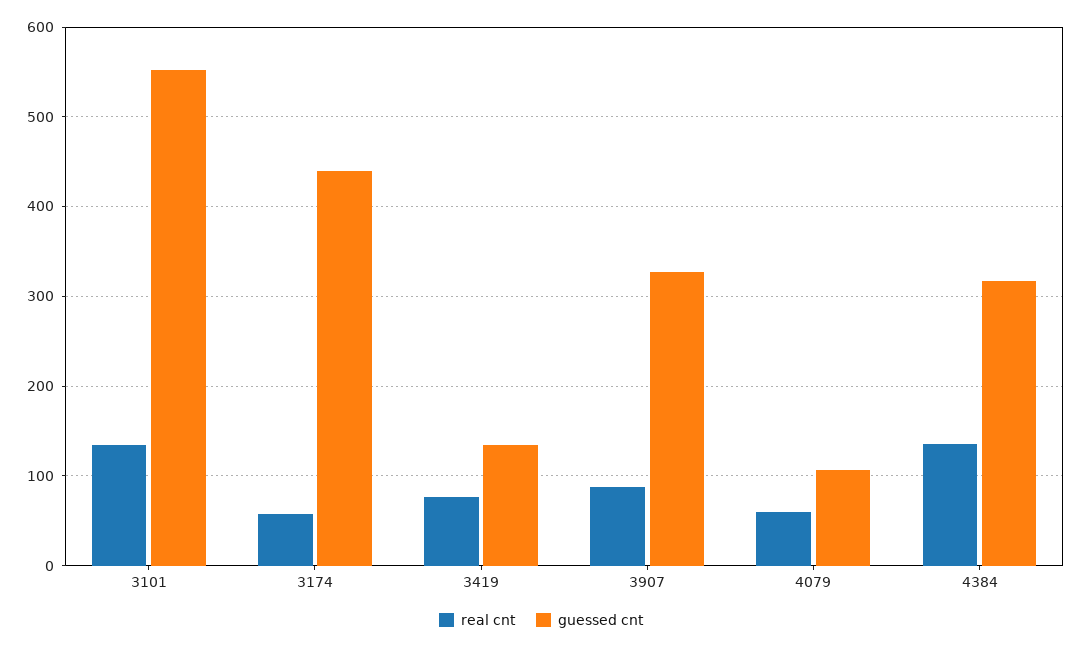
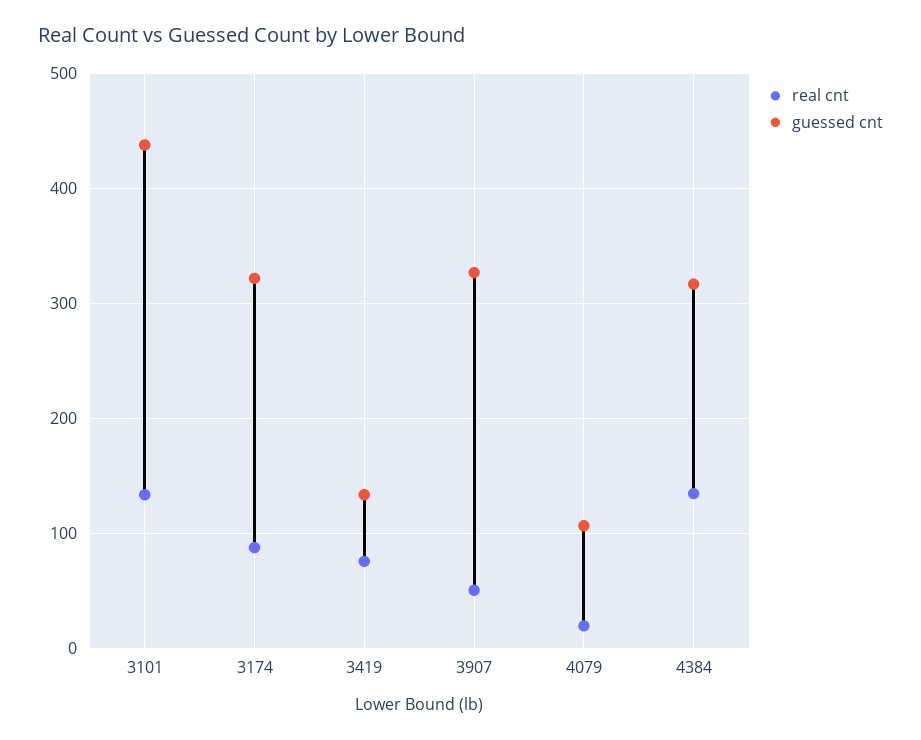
guessed cnt, 3101: 550 -> 440
real cnt, 3174: 60 -> 90
guessed cnt, 3174: 440 -> 320
real cnt, 3907: 90 -> 50
real cnt, 4079: 60 -> 20

